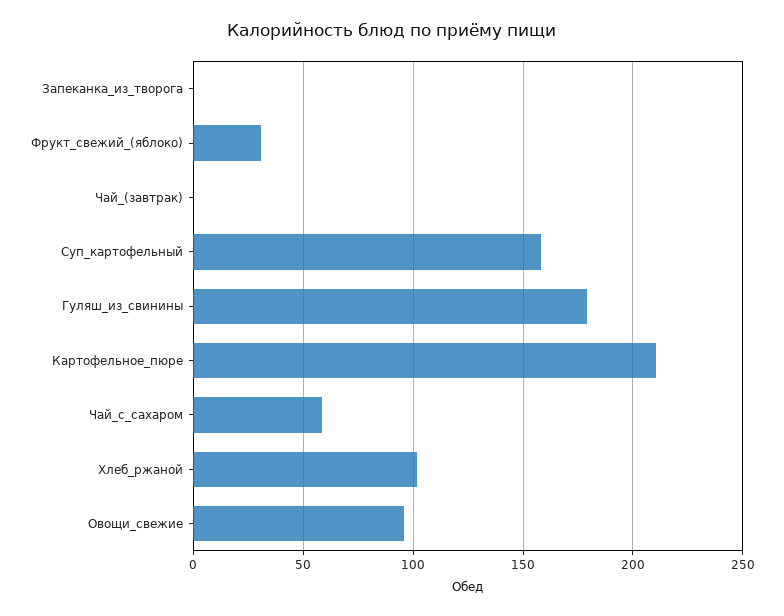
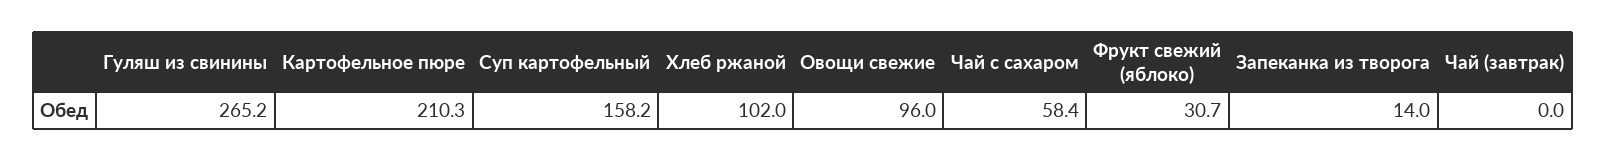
Запеканка_из_творога: 0 -> 14
Гуляш_из_свинины: 180 -> 265.2

